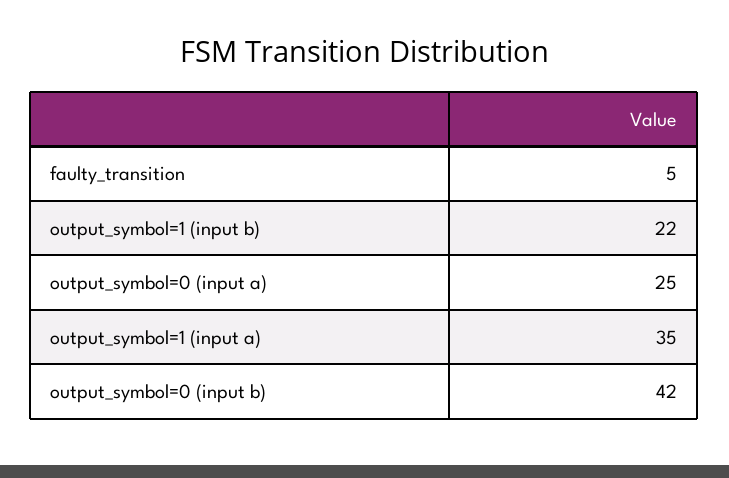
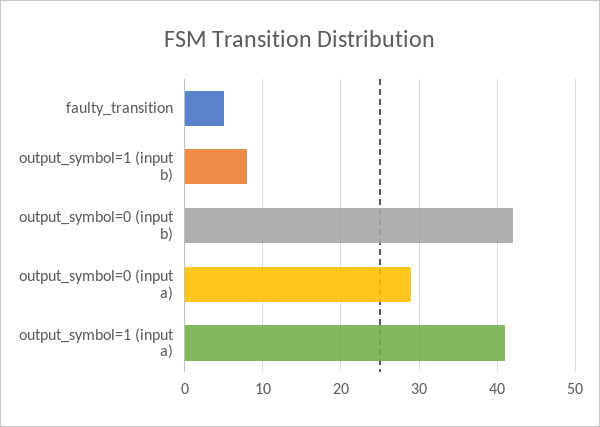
output_symbol=1 (input b): 22 -> 8
output_symbol=0 (input a): 25 -> 29
output_symbol=1 (input a): 35 -> 41

